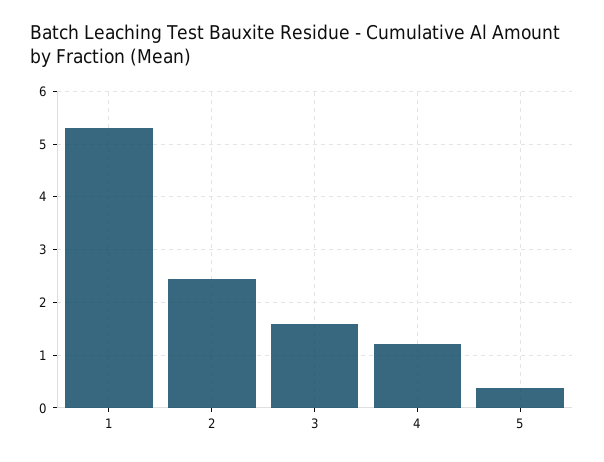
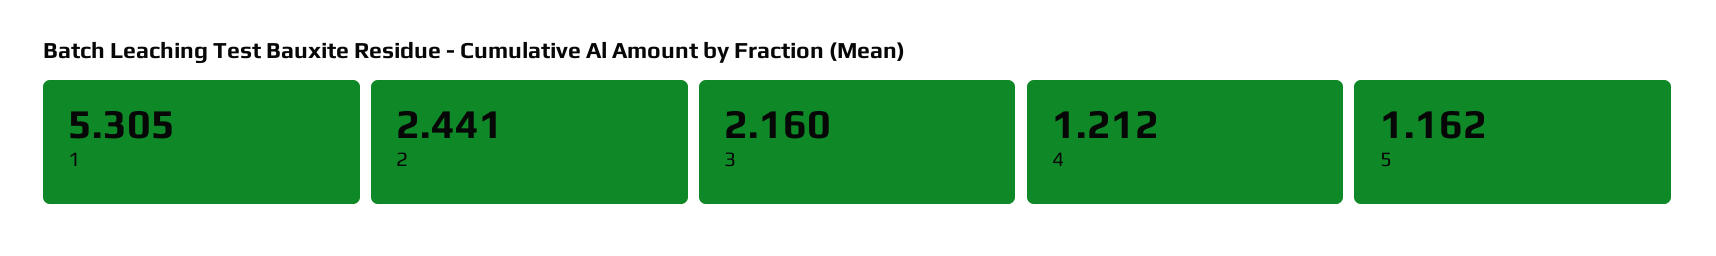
3: 1.6 -> 2.16
5: 0.4 -> 1.162

